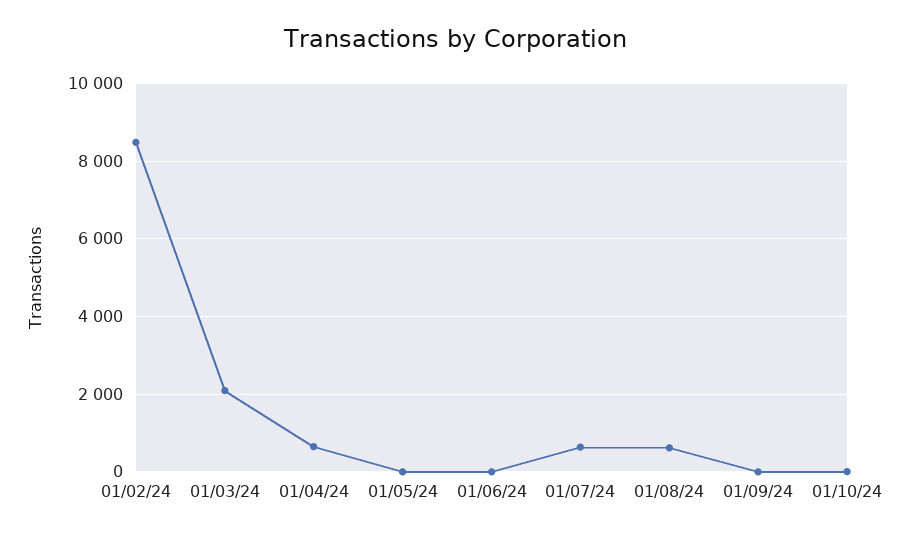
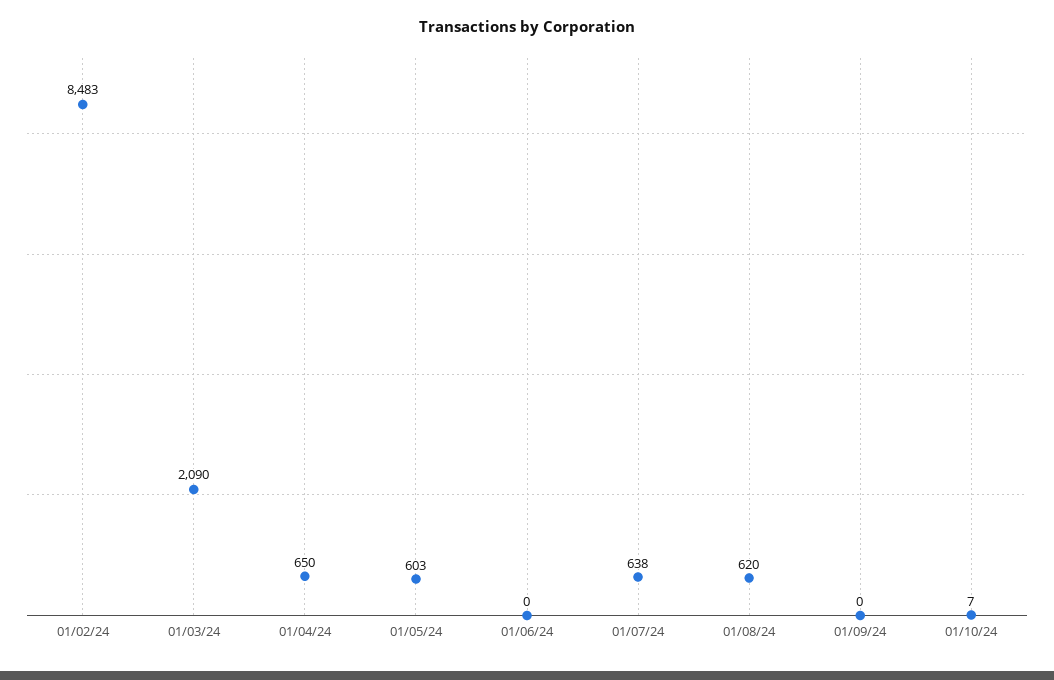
01/05/24: 0 -> 603

